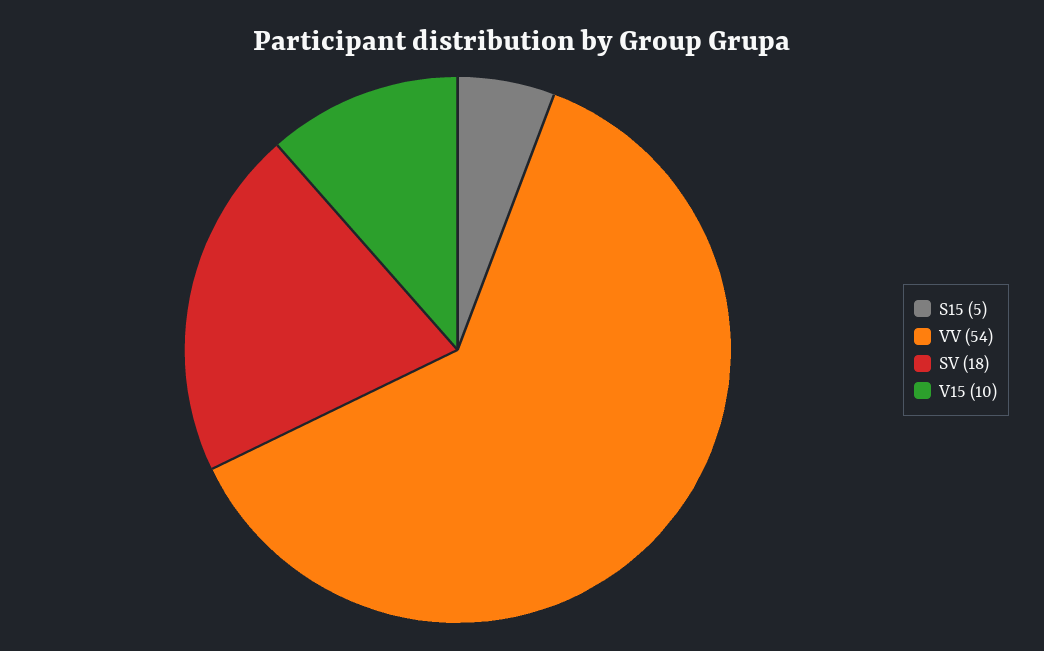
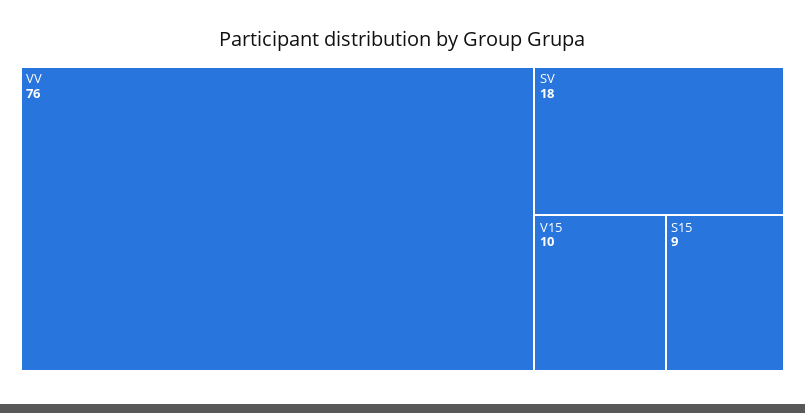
S15: 5 -> 9
VV: 54 -> 76

